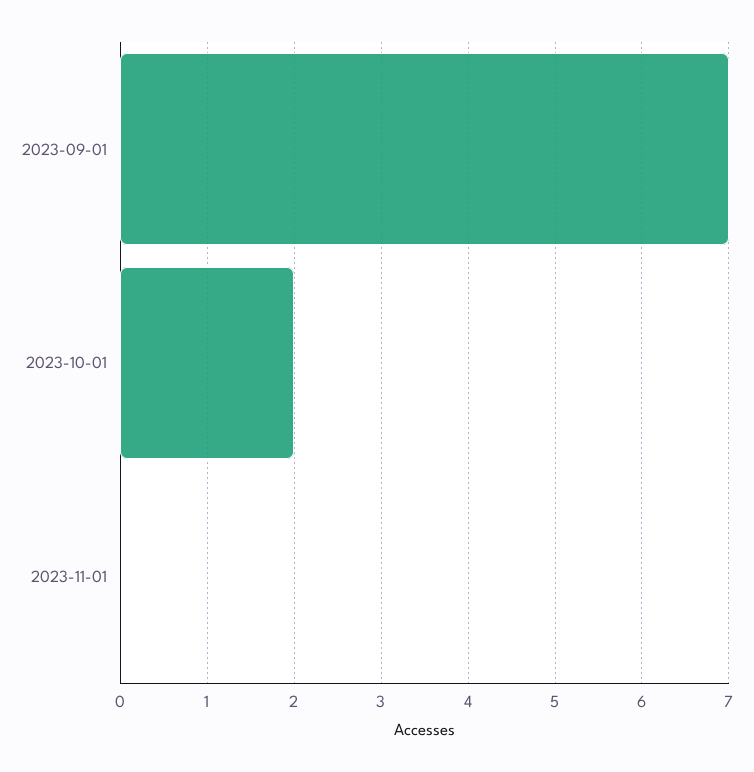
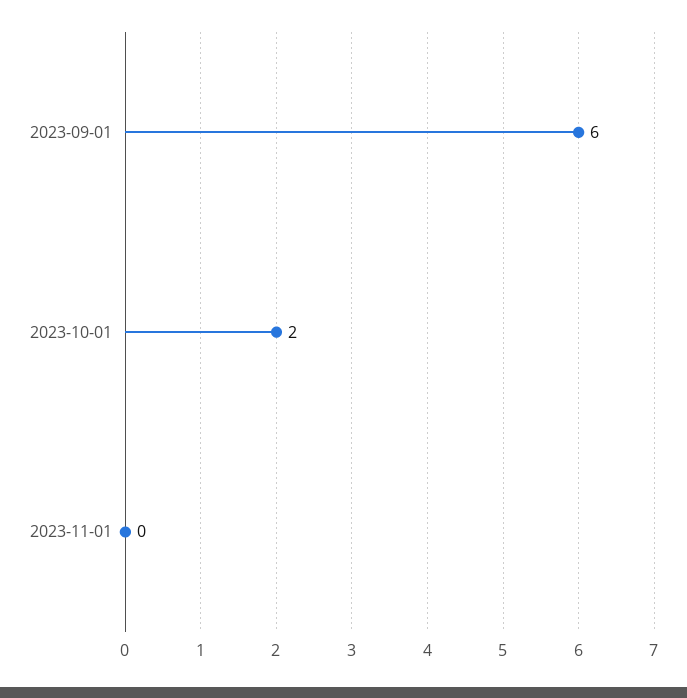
2023-09-01: 7 -> 6

